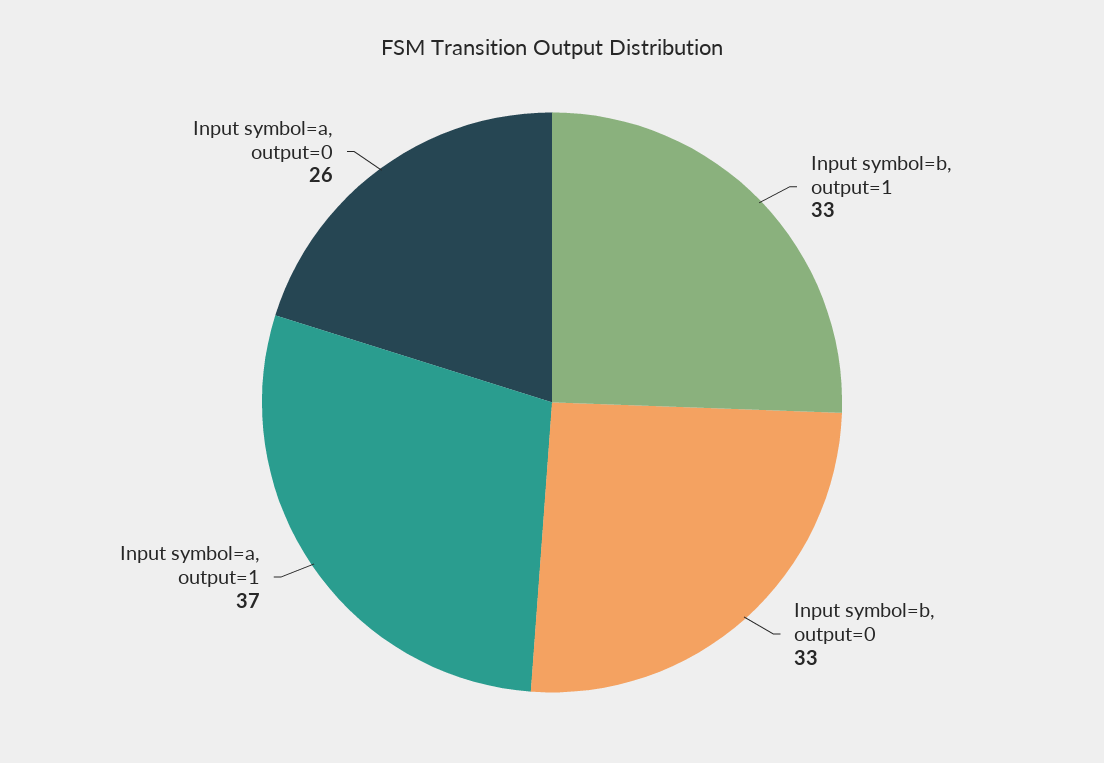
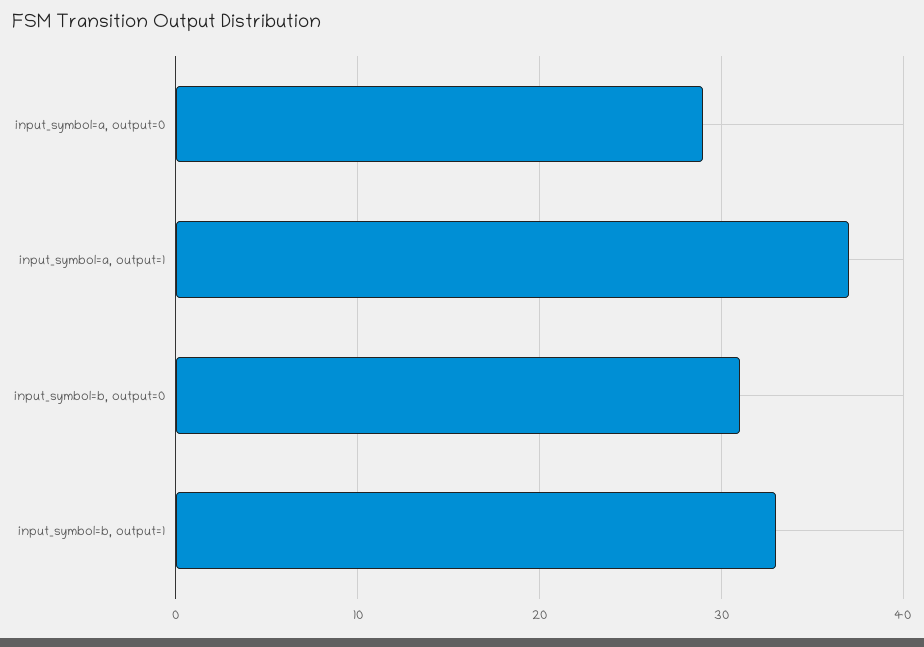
Input symbol=b, output=0: 33 -> 31
Input symbol=a, output=0: 26 -> 29

